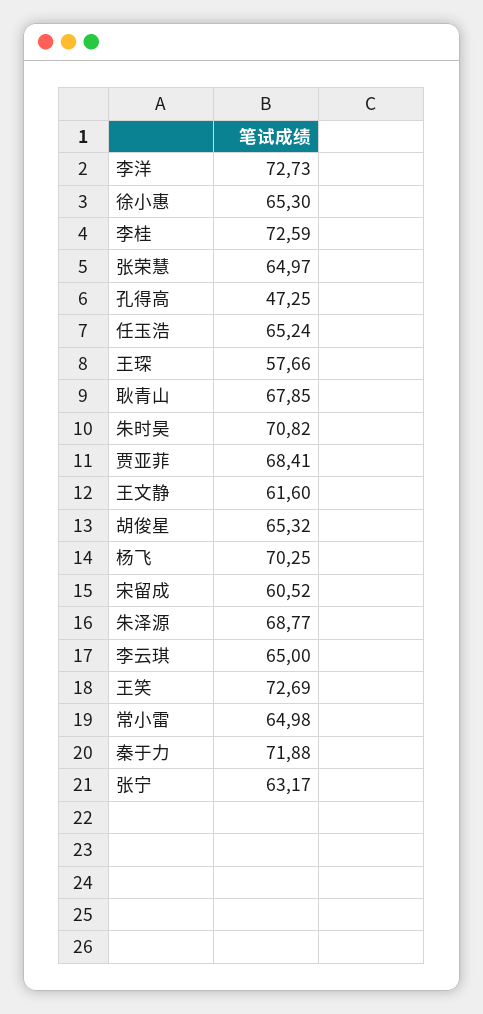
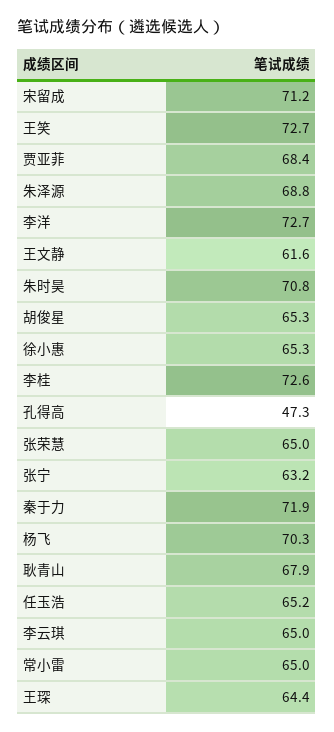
王琛: 57.66 -> 64.4
宋留成: 60.52 -> 71.2

